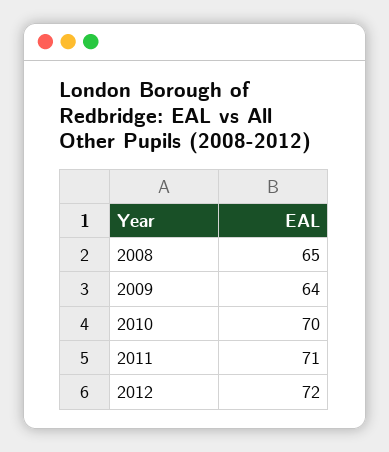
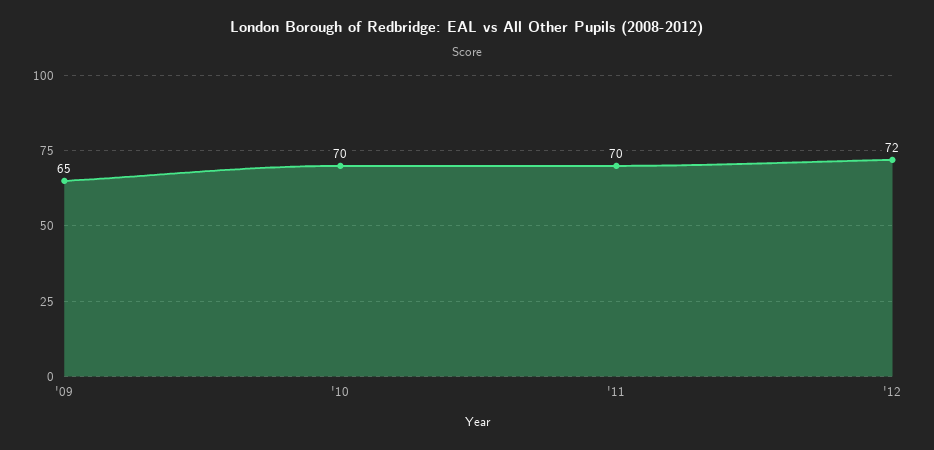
2008: 65 -> none
2009: 64 -> 65
2011: 71 -> 70

